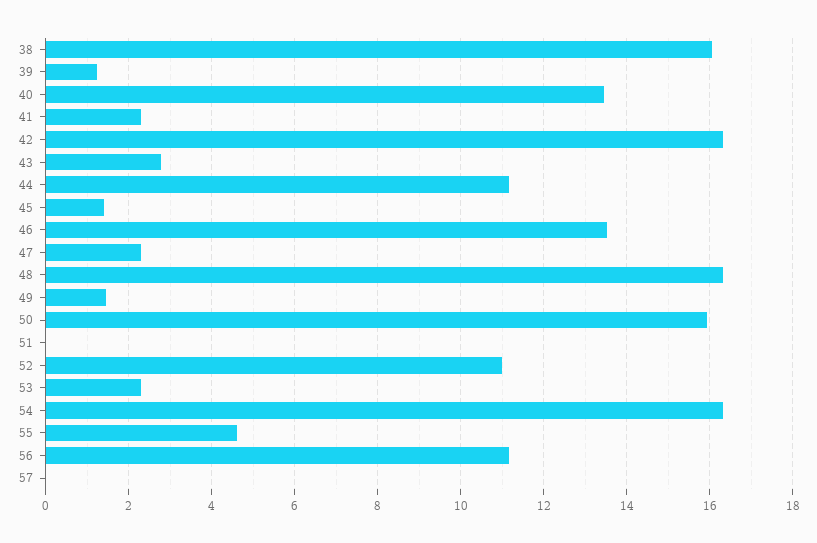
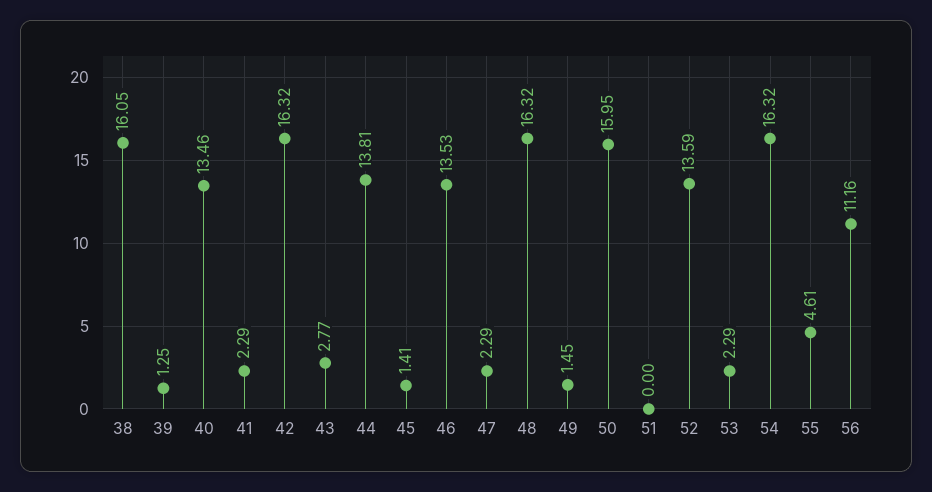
44: 11.2 -> 13.81
52: 11 -> 13.59
57: 0 -> none

